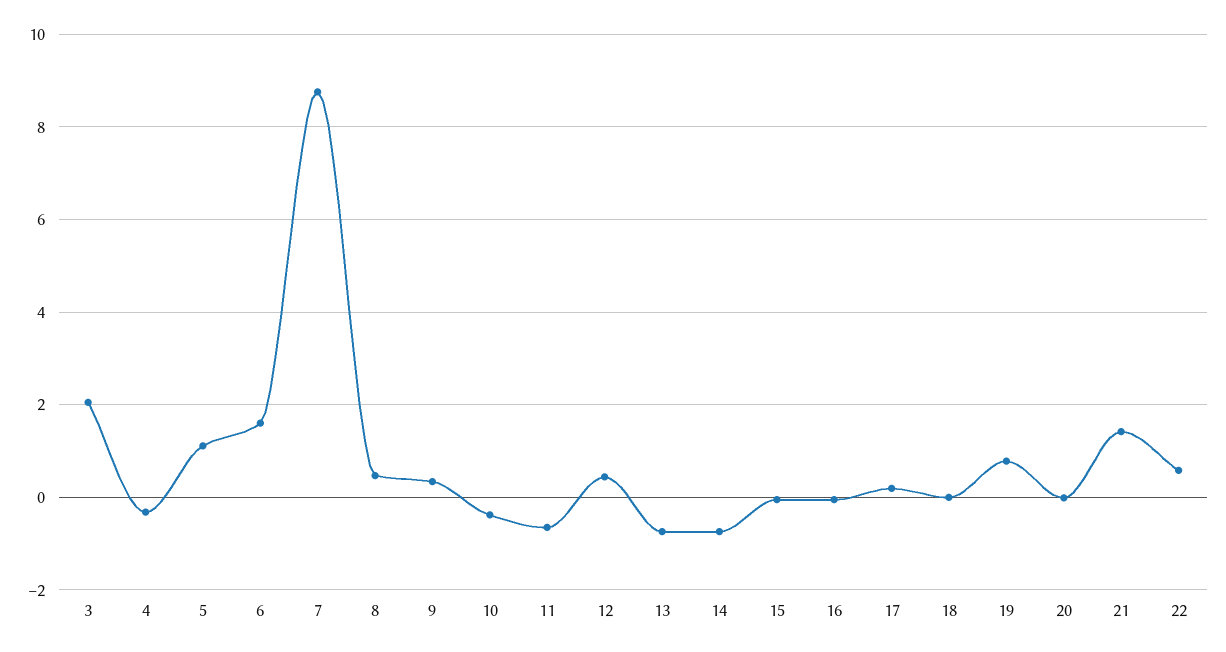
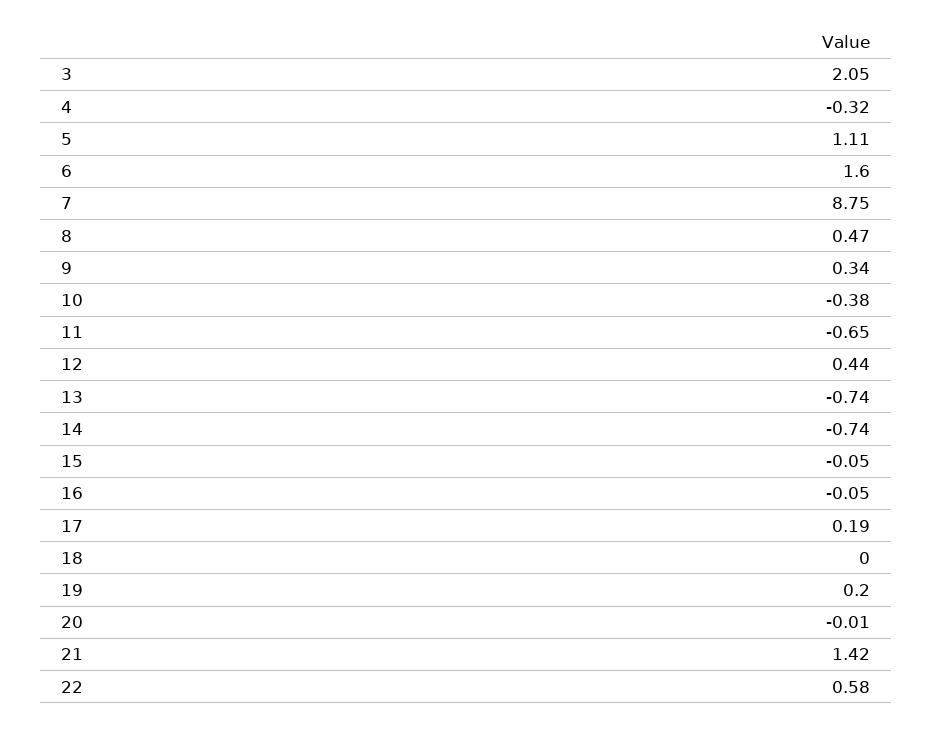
19: 0.8 -> 0.2

